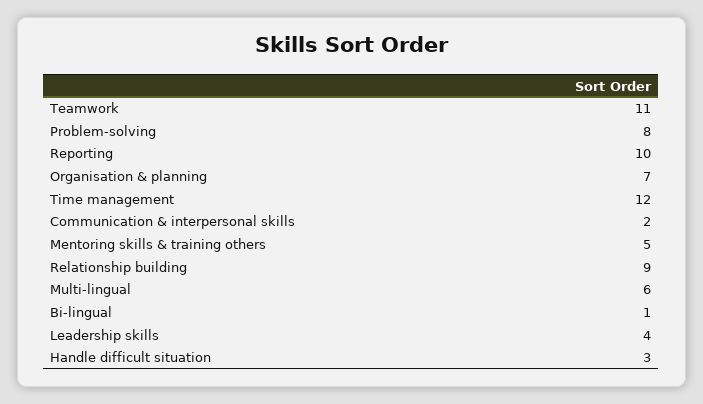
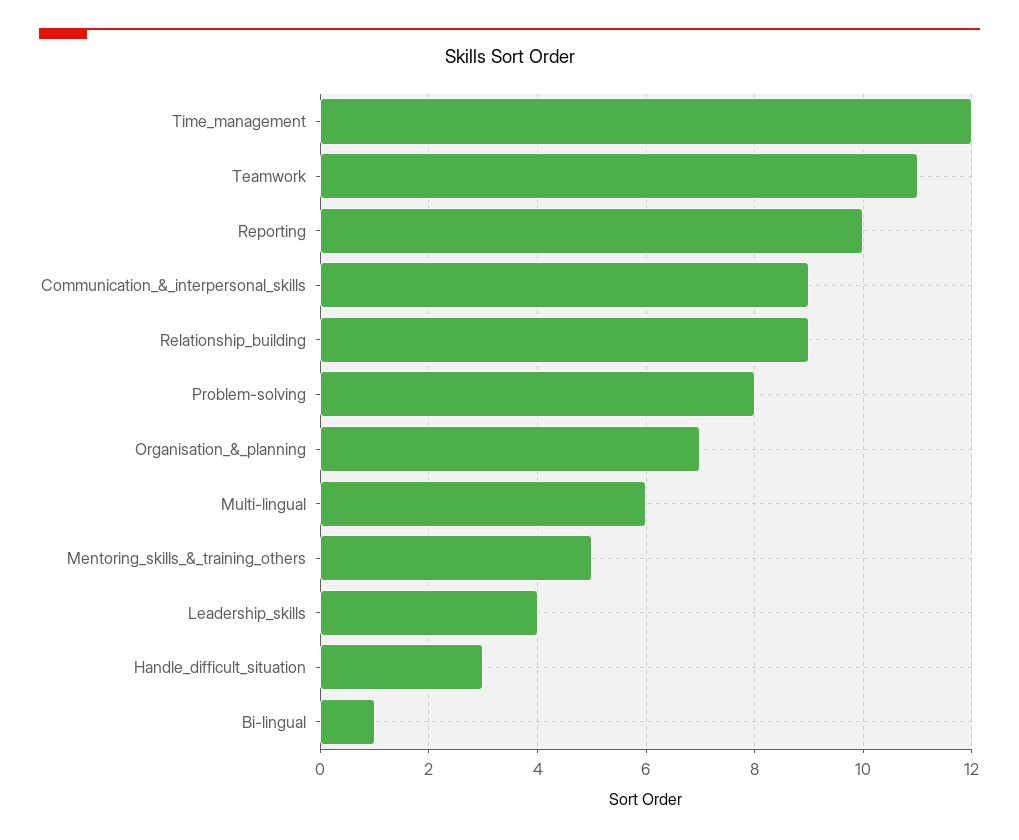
Communication & interpersonal skills: 2 -> 9

